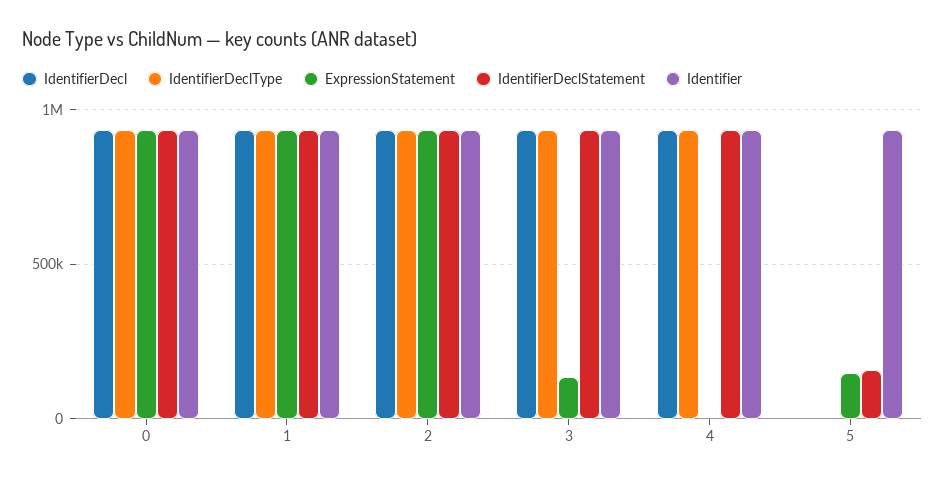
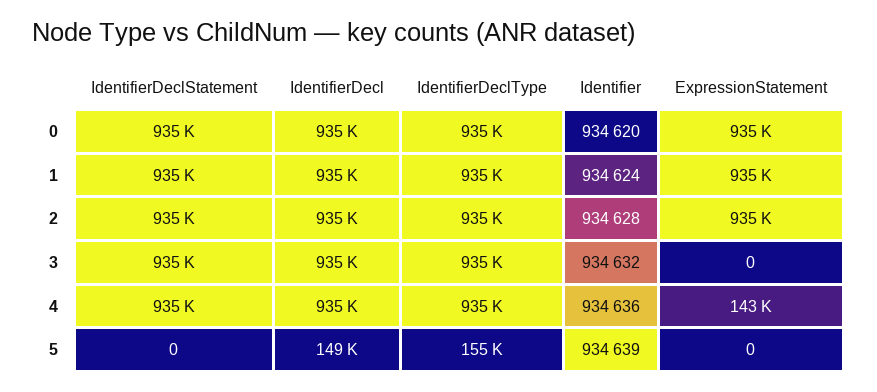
ExpressionStatement, 3: 150000 -> 0
ExpressionStatement, 4: 0 -> 143000
IdentifierDecl, 5: 0 -> 149000
IdentifierDeclType, 5: 0 -> 155000
ExpressionStatement, 5: 150000 -> 0
IdentifierDeclStatement, 5: 150000 -> 0

